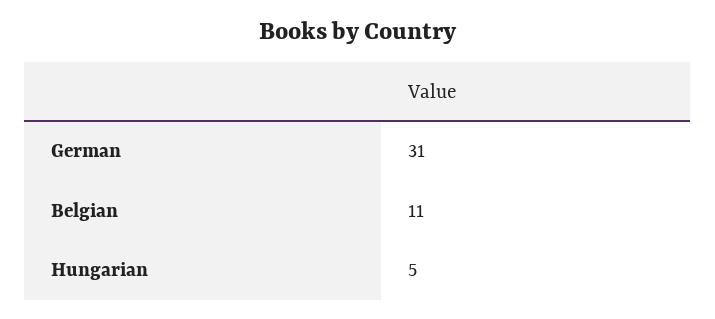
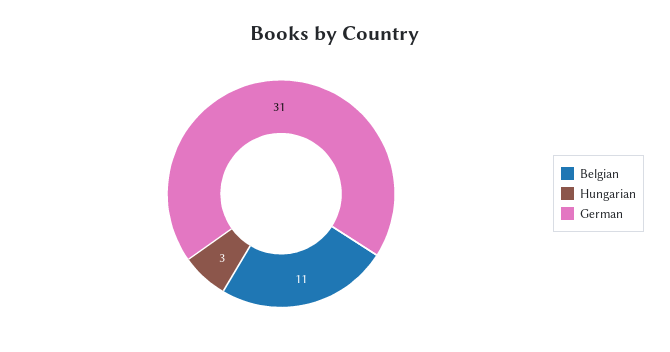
Hungarian: 5 -> 3

